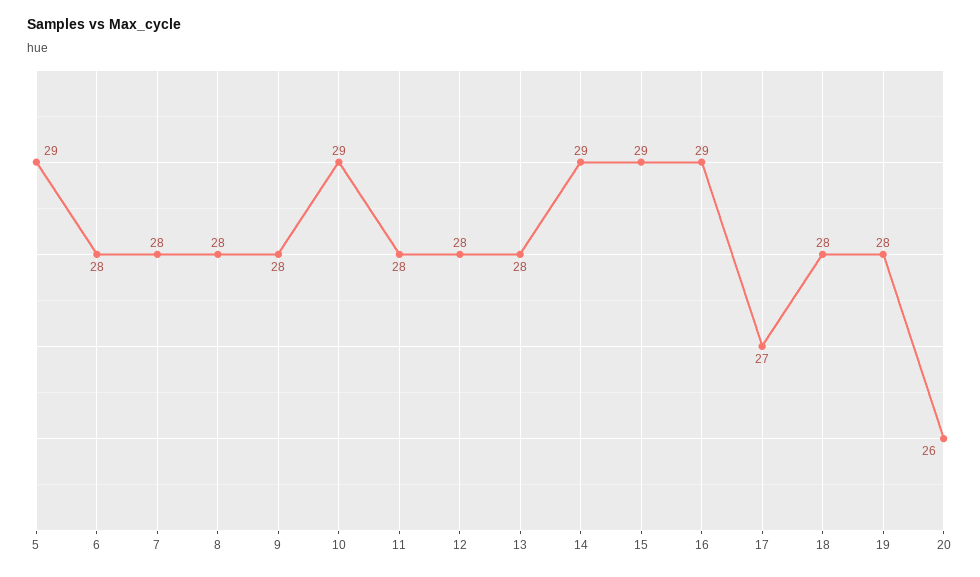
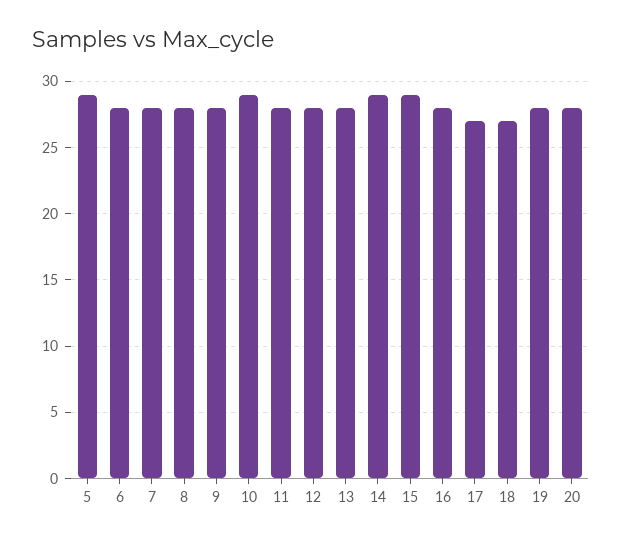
16: 29 -> 28
18: 28 -> 27
20: 26 -> 28

